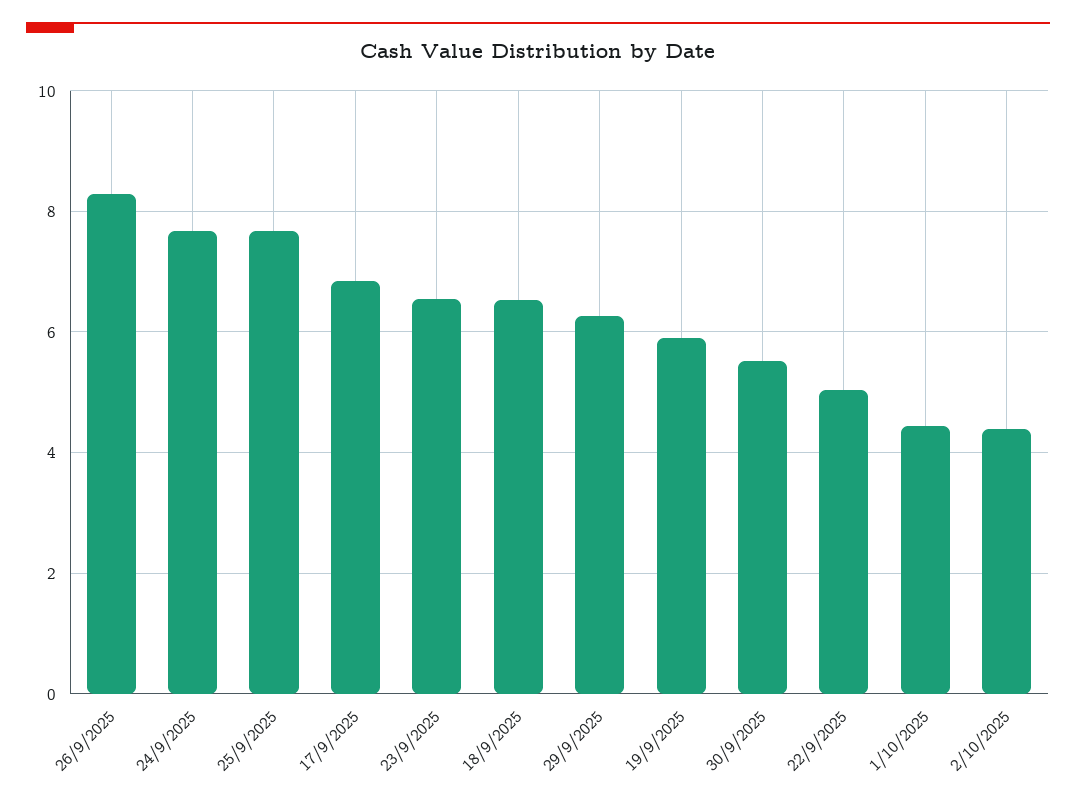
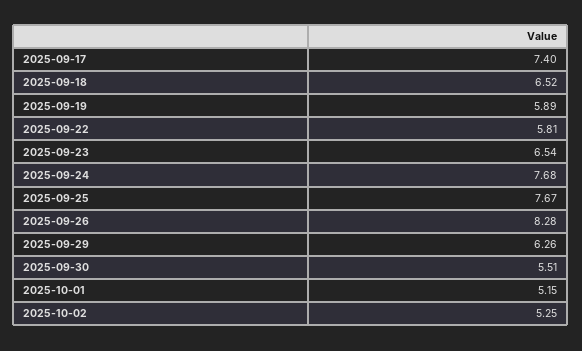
17/9/2025: 6.8 -> 7.4
22/9/2025: 5 -> 5.81
1/10/2025: 4.4 -> 5.15
2/10/2025: 4.4 -> 5.25

